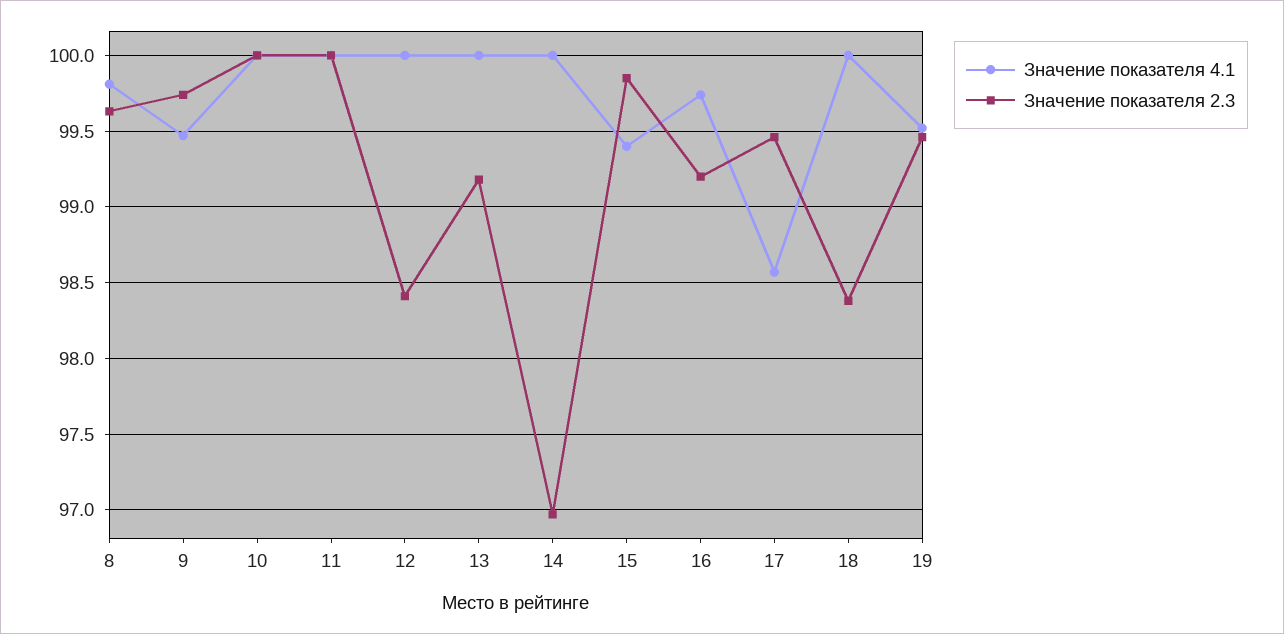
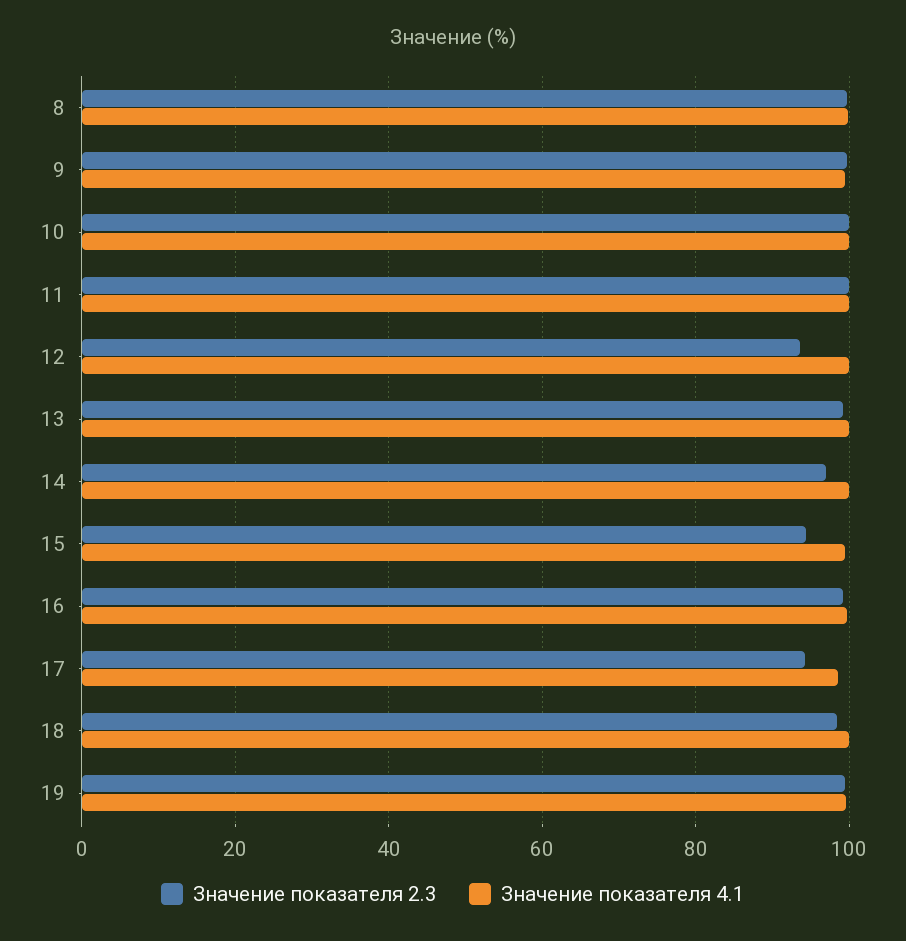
Значение показателя 2.3, 12: 98.4 -> 94
Значение показателя 2.3, 15: 99.85 -> 94
Значение показателя 2.3, 17: 99.45 -> 94

